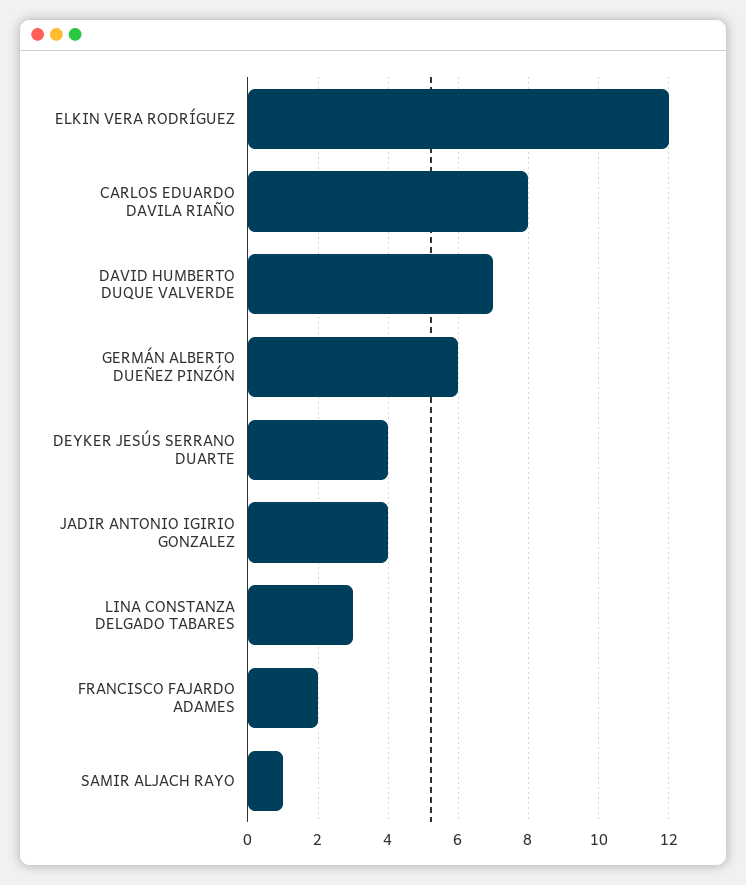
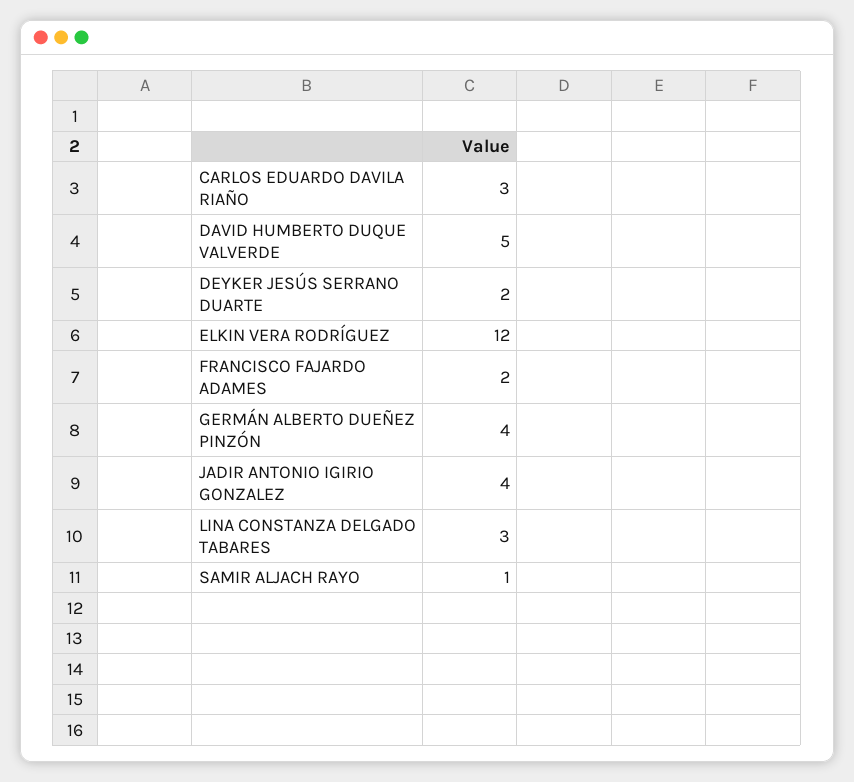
CARLOS EDUARDO DAVILA RIAÑO: 8 -> 3
DAVID HUMBERTO DUQUE VALVERDE: 7 -> 5
GERMÁN ALBERTO DUEÑEZ PINZÓN: 6 -> 4
DEYKER JESÚS SERRANO DUARTE: 4 -> 2

